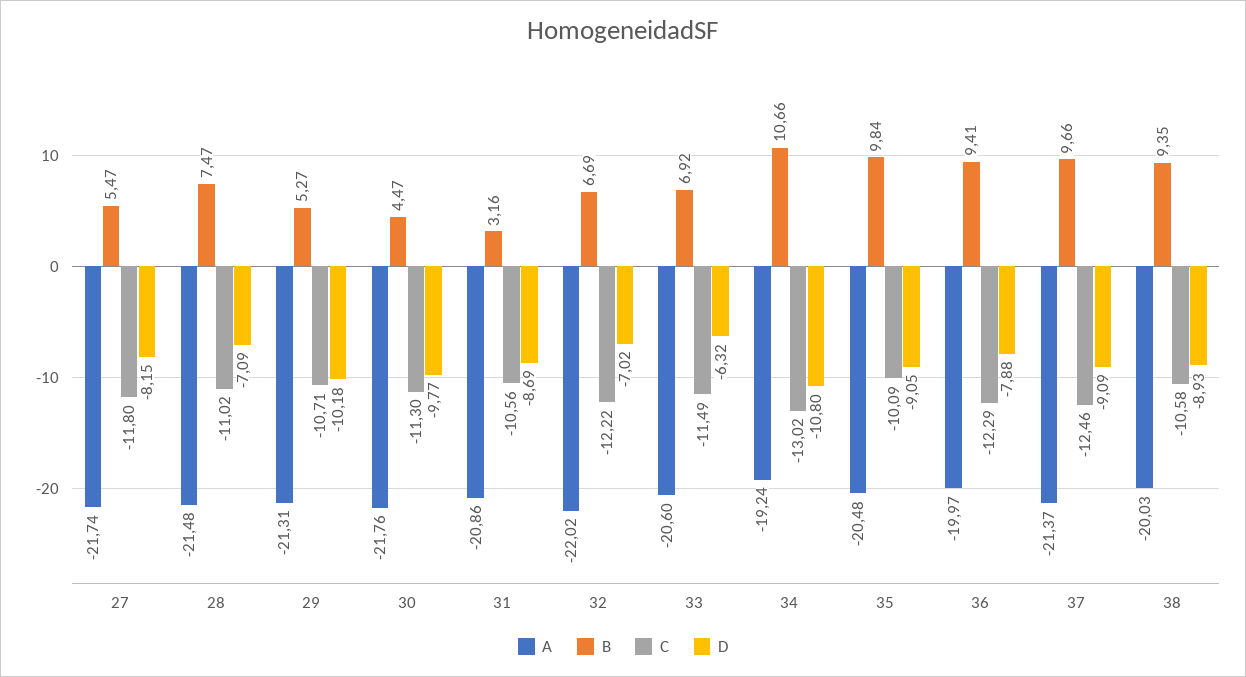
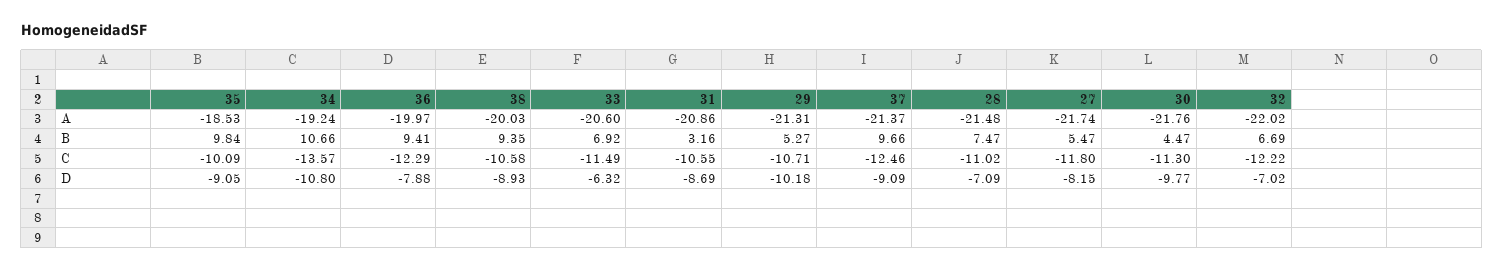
C, 31: -10.56 -> -10.55
C, 34: -13.02 -> -13.57
A, 35: -20.48 -> -18.53

